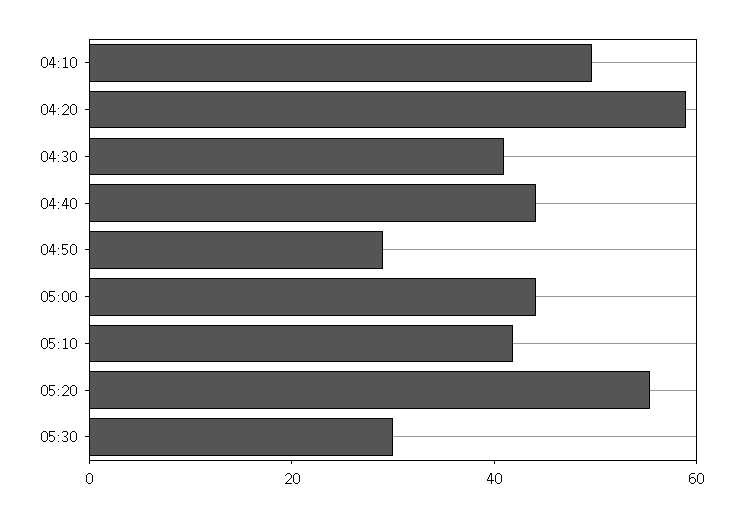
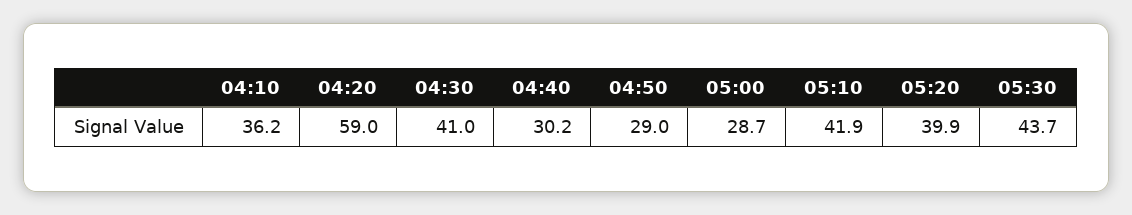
04:10: 50 -> 36.2
04:40: 45 -> 30.2
05:00: 45 -> 28.7
05:20: 55 -> 39.9
05:30: 30 -> 43.7

